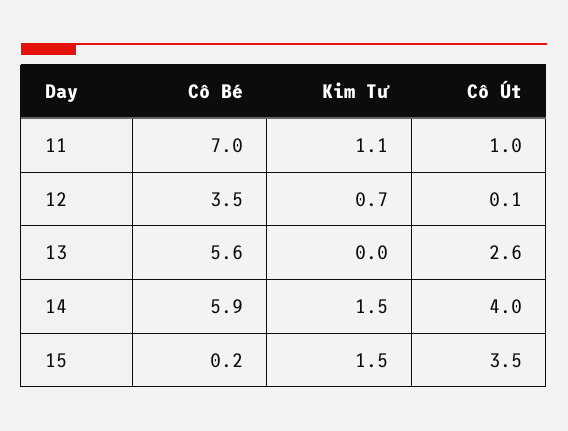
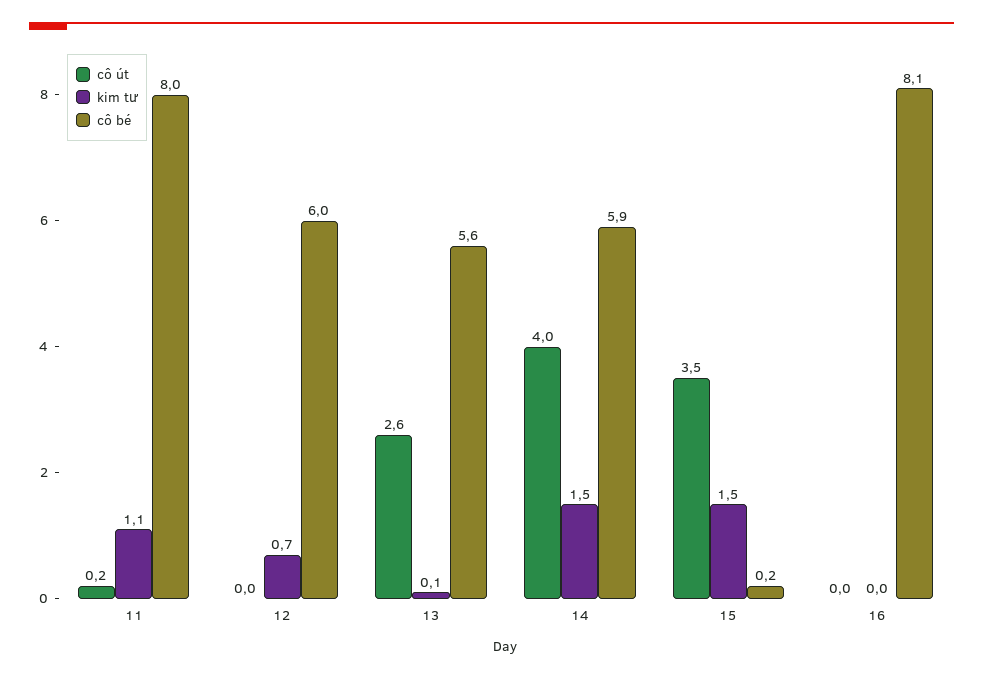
Cô Bé, 11: 7 -> 8
Cô Út, 11: 1 -> 0.2
Cô Bé, 12: 3.5 -> 6
Cô Út, 12: 0.1 -> 0
Kim Tư, 13: 0 -> 0.1
Cô Út, 16: none -> 0
Kim Tư, 16: none -> 0
Cô Bé, 16: none -> 8.1

